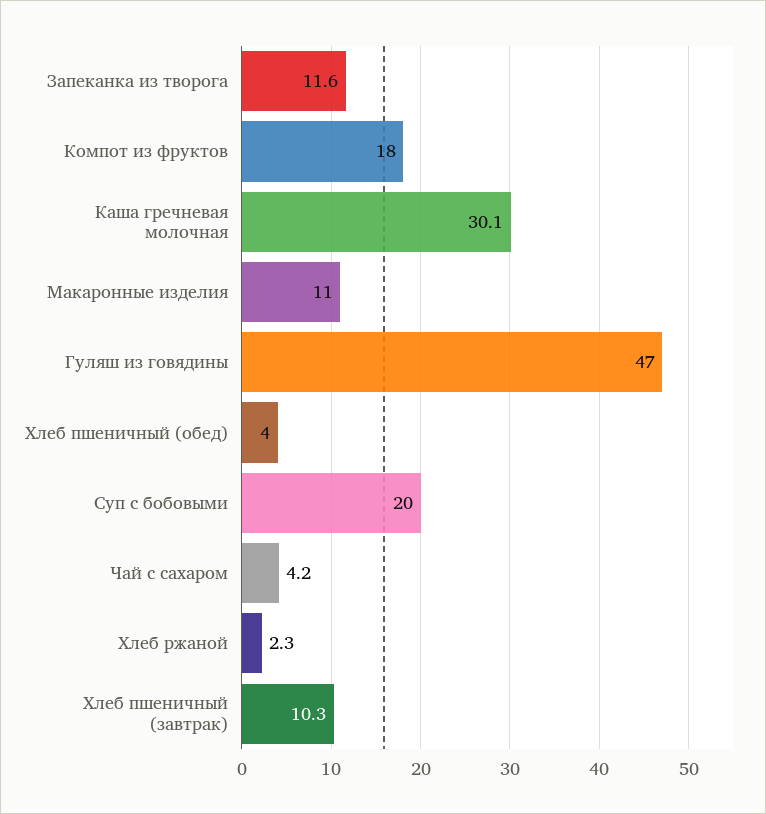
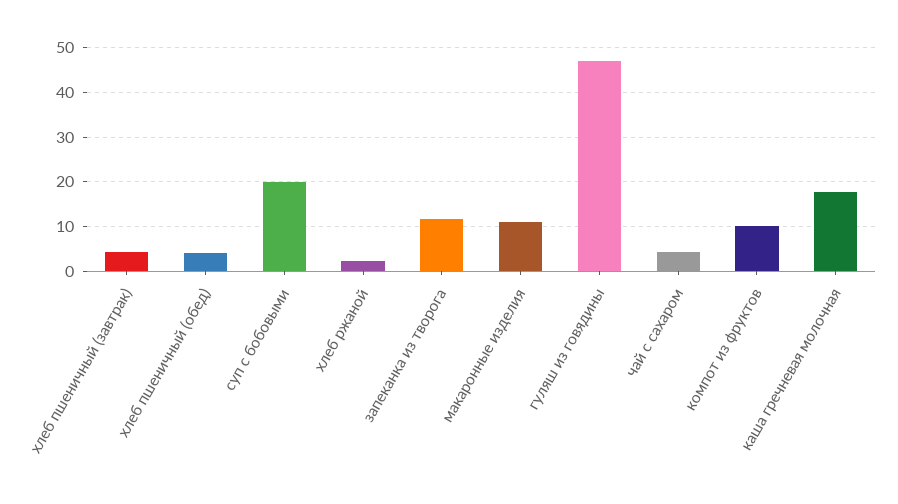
Компот из фруктов: 18 -> 10
Каша гречневая молочная: 30.1 -> 18
Хлеб пшеничный (завтрак): 10.3 -> 4

